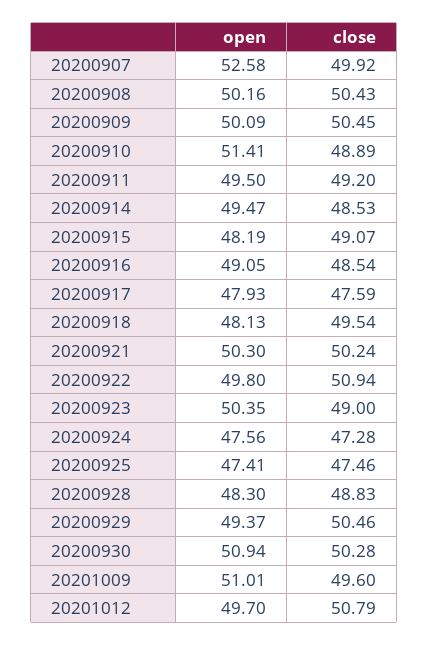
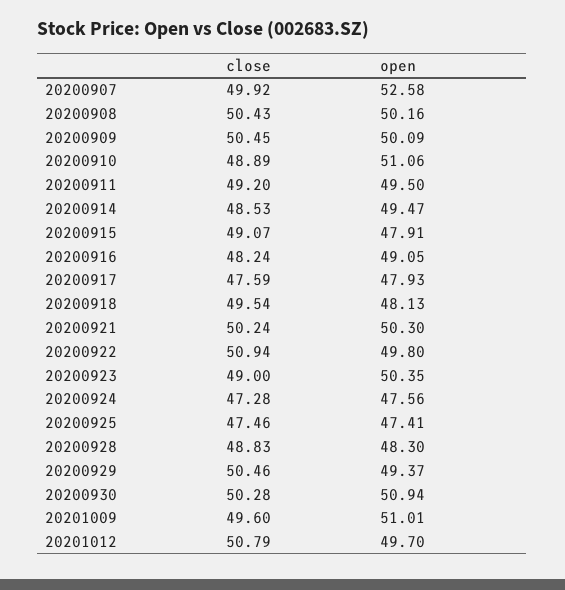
open, 20200910: 51.41 -> 51.06
open, 20200915: 48.19 -> 47.91
close, 20200916: 48.54 -> 48.24

